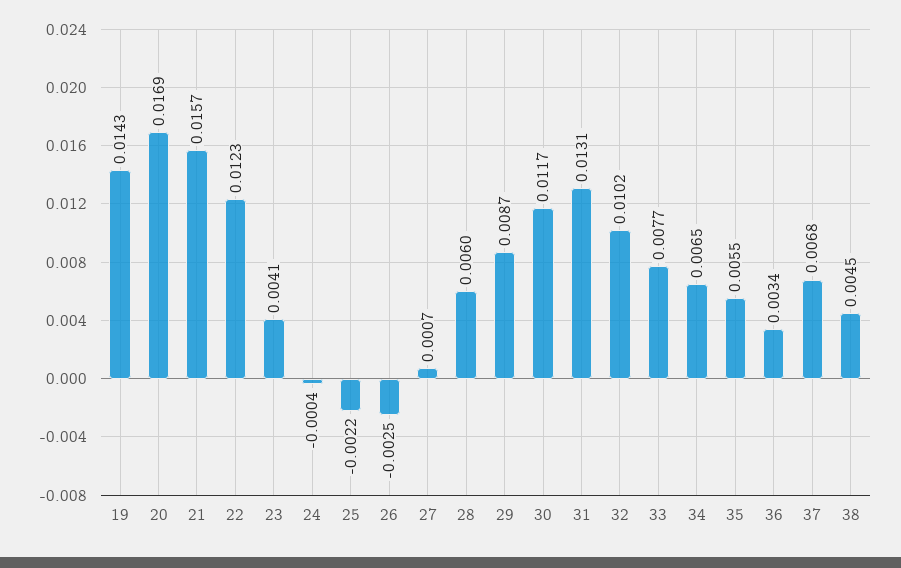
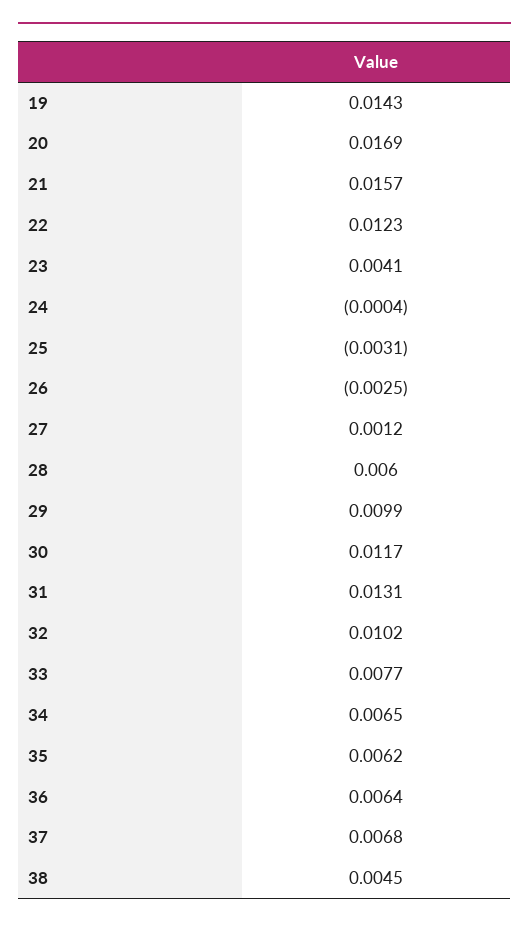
25: -0.0022 -> -0.0031
27: 0.0007 -> 0.0012
29: 0.0087 -> 0.0099
35: 0.0055 -> 0.0062
36: 0.0034 -> 0.0064

